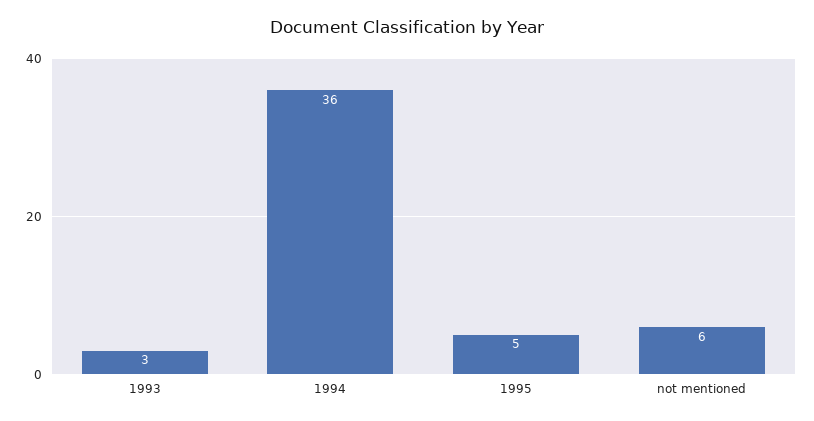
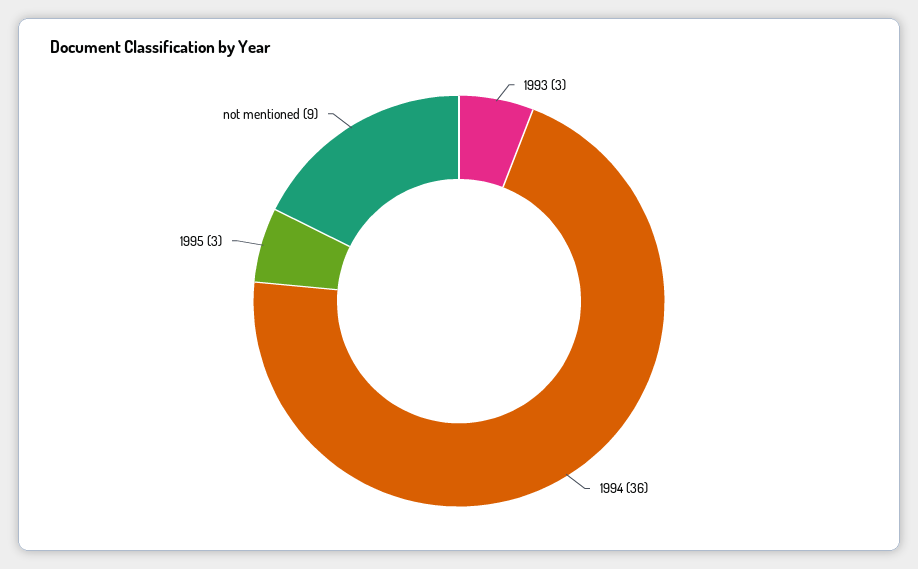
1995: 5 -> 3
not mentioned: 6 -> 9

